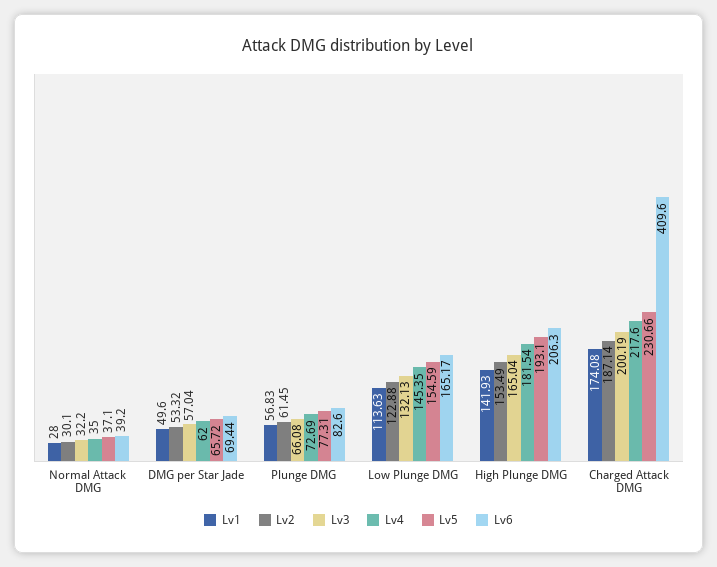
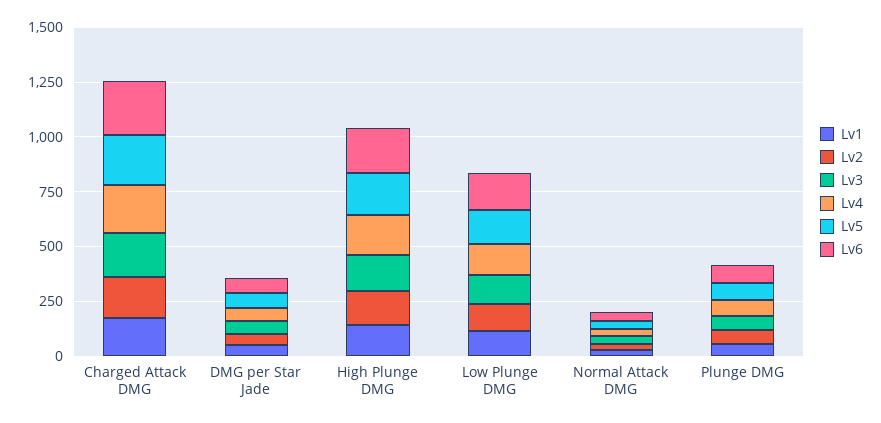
Lv6, Charged Attack DMG: 409.6 -> 250

